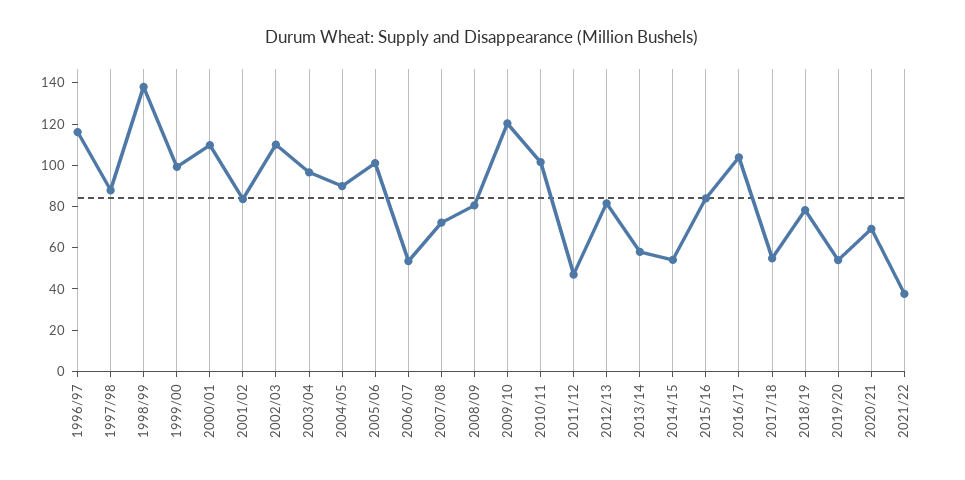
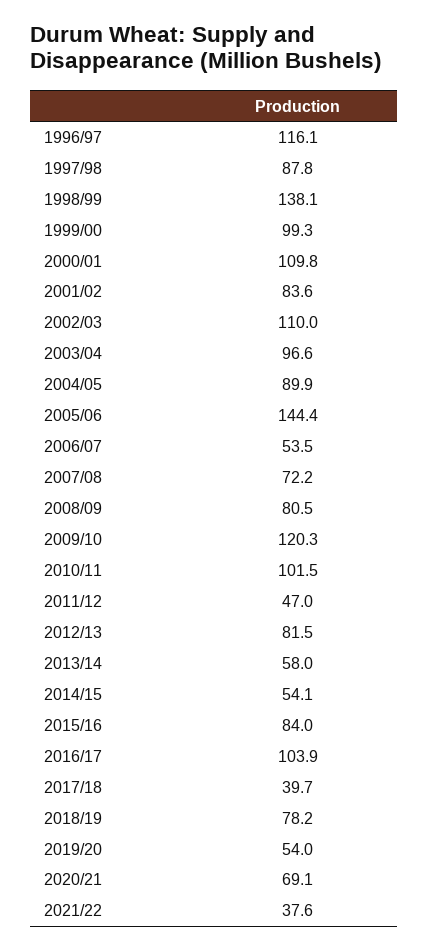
2005/06: 100 -> 144.4
2017/18: 55 -> 39.7

